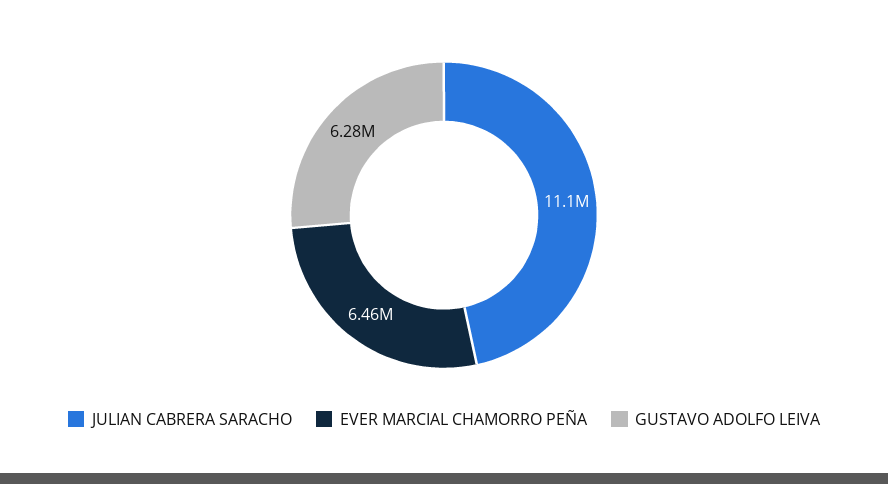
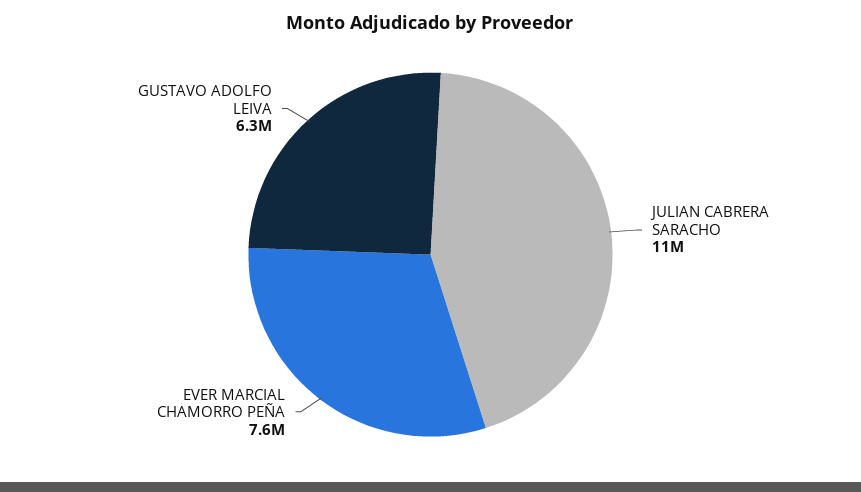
EVER MARCIAL CHAMORRO PEÑA: 6460000 -> 7600000

